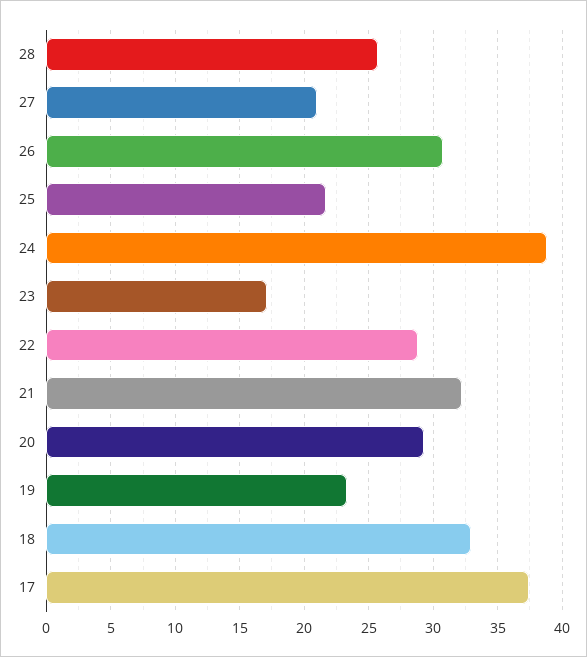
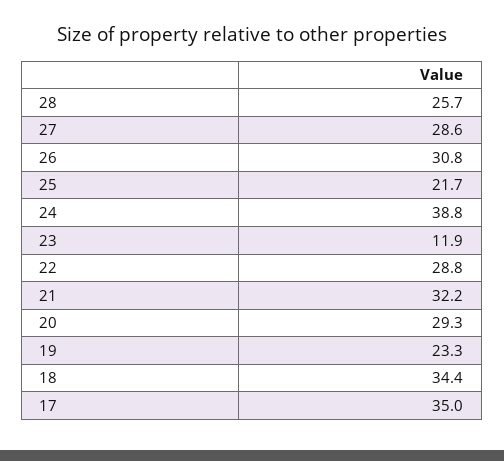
27: 21 -> 28.6
23: 17 -> 11.9
18: 33 -> 34.4
17: 37.5 -> 35

